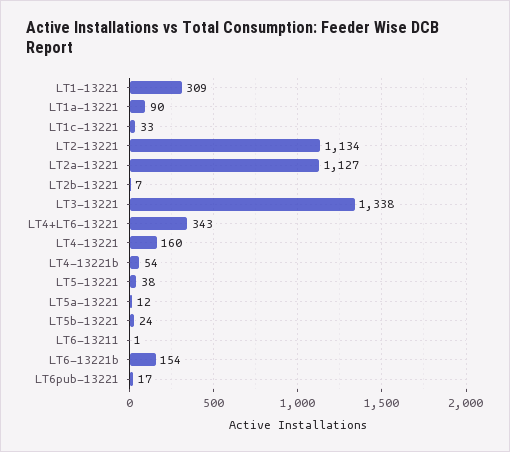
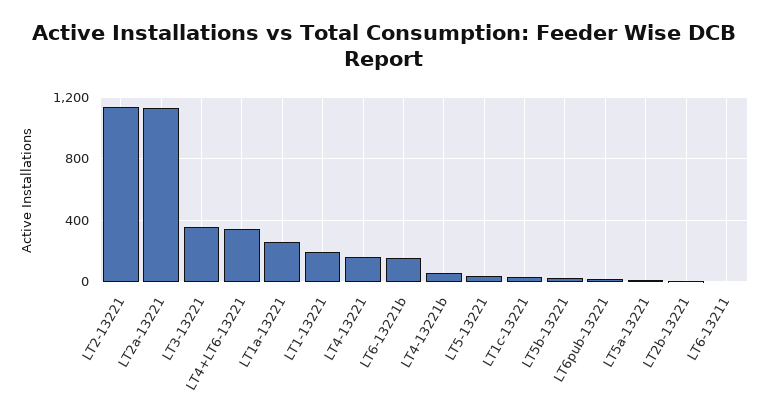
LT1-13221: 309 -> 200
LT1a-13221: 90 -> 250
LT3-13221: 1338 -> 350

